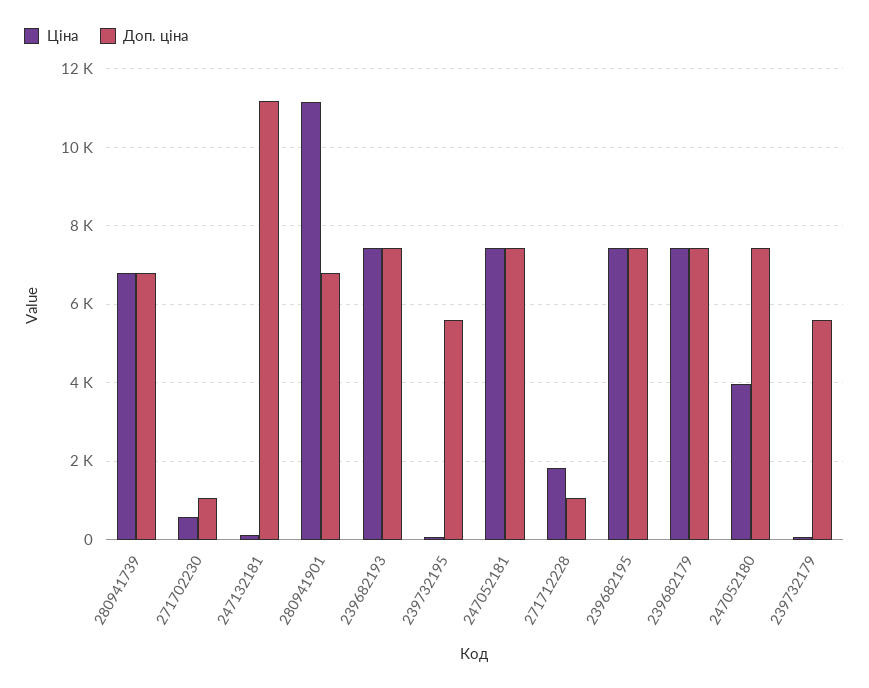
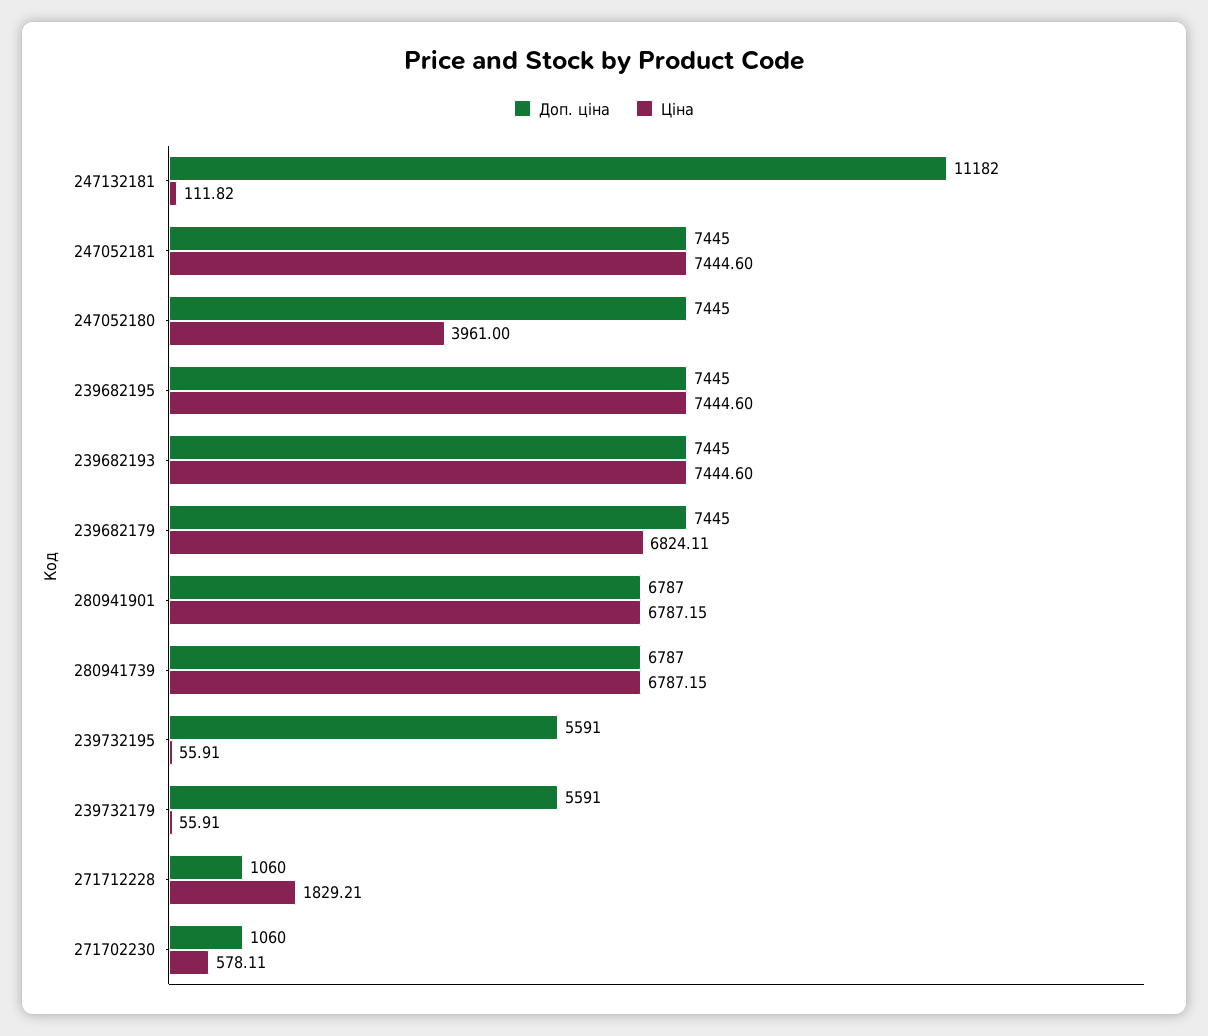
Ціна, 280941901: 11200 -> 6787.15
Ціна, 239682179: 7400 -> 6824.11

